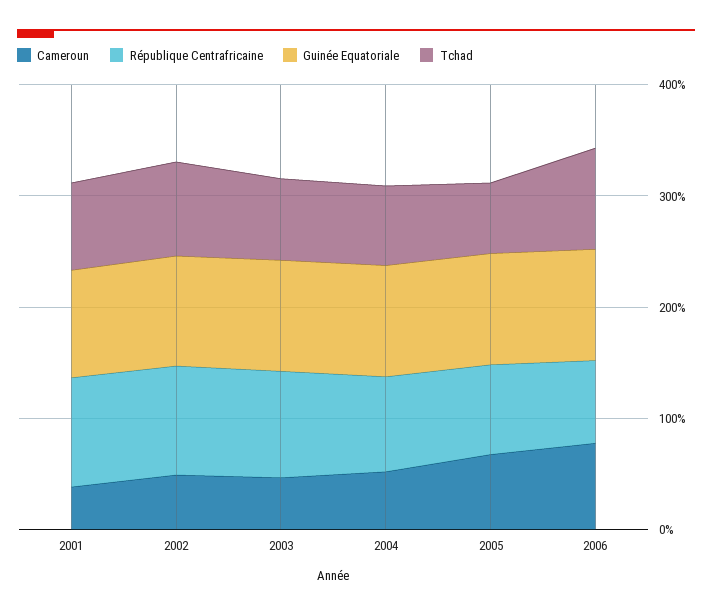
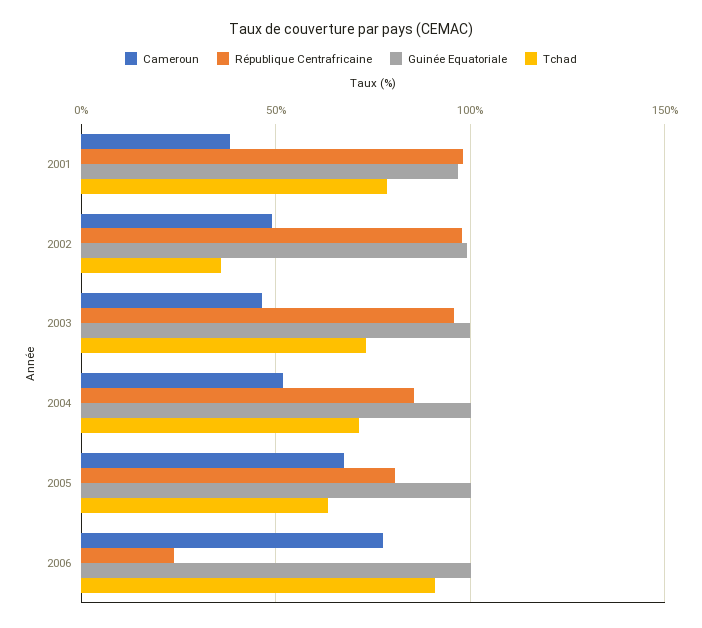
Tchad, 2002: 80 -> 35
République Centrafricaine, 2006: 80 -> 25

